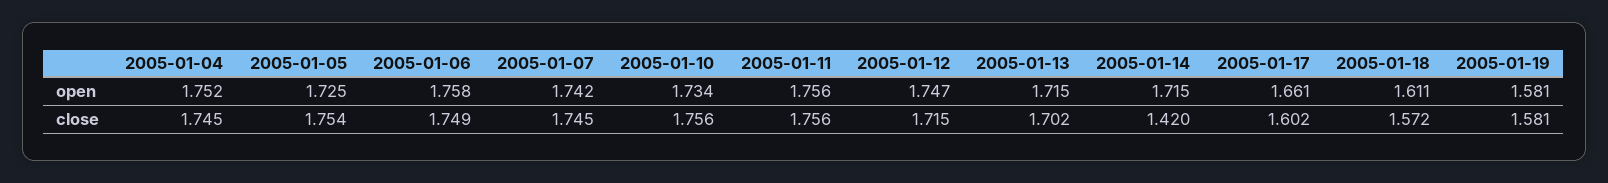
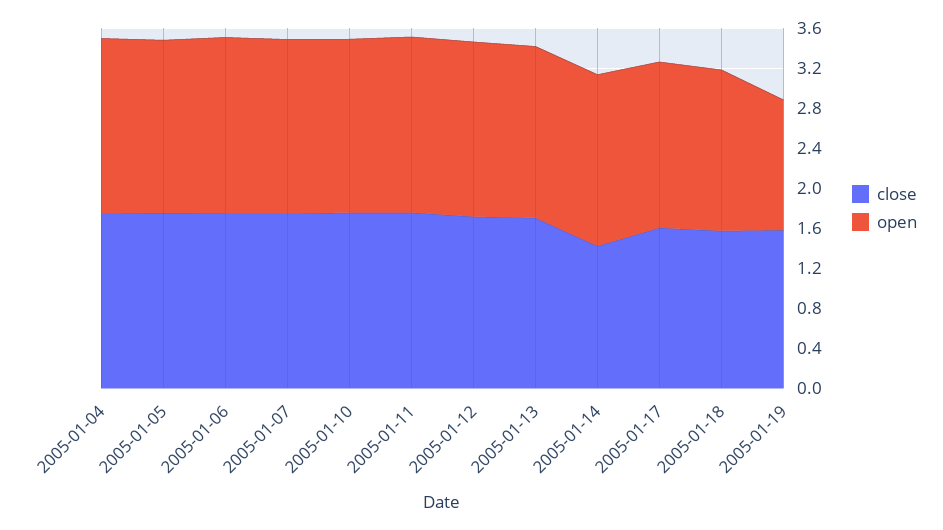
open, 2005-01-19: 1.581 -> 1.3

